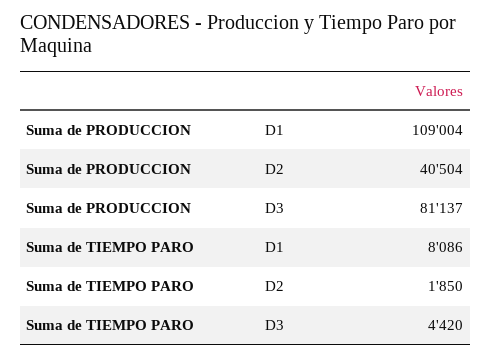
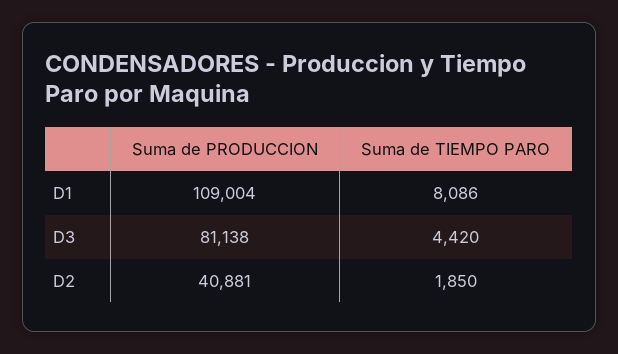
Suma de PRODUCCION, D2: 40504 -> 40881
Suma de PRODUCCION, D3: 81137 -> 81138

